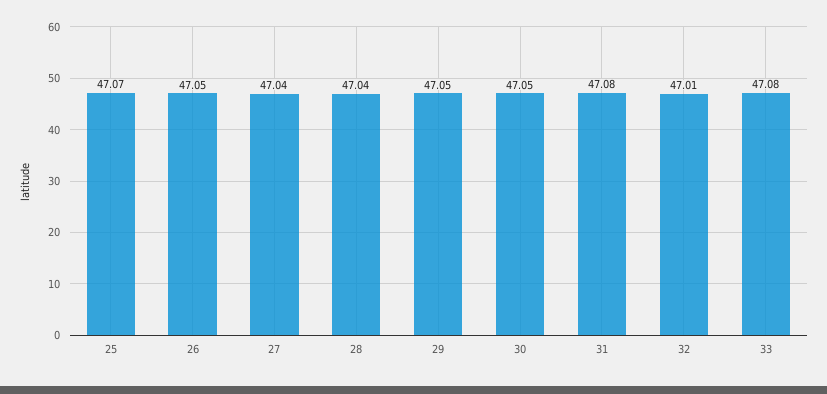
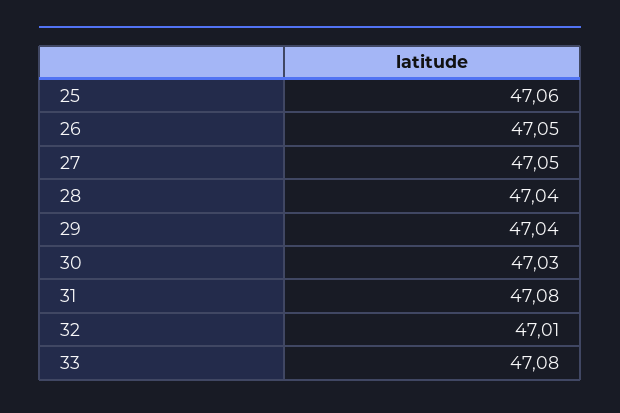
25: 47.07 -> 47.06
27: 47.04 -> 47.05
29: 47.05 -> 47.04
30: 47.05 -> 47.03

